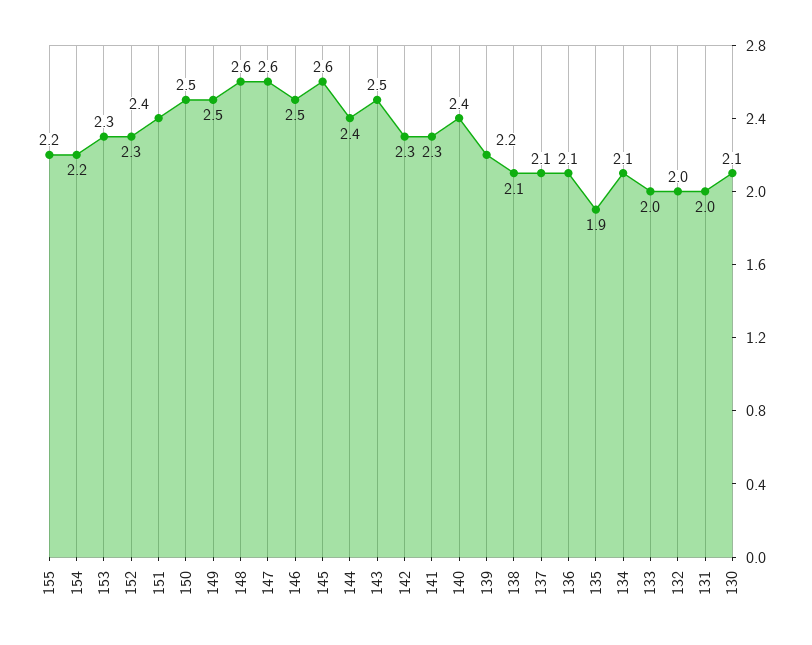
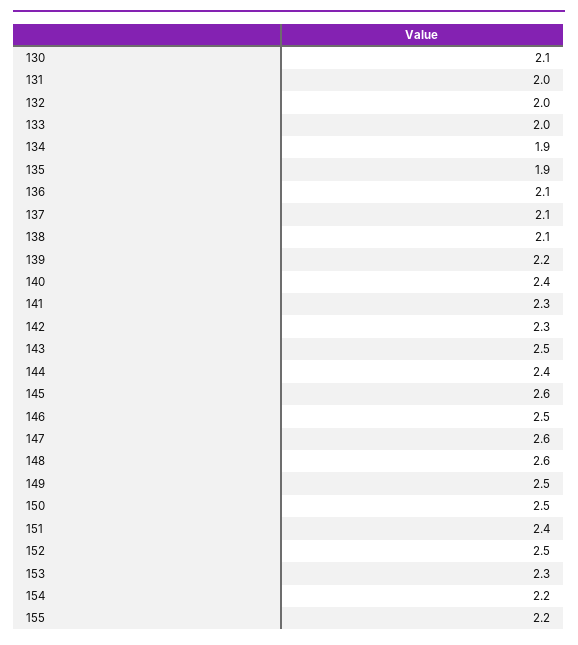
152: 2.3 -> 2.5
134: 2.1 -> 1.9

